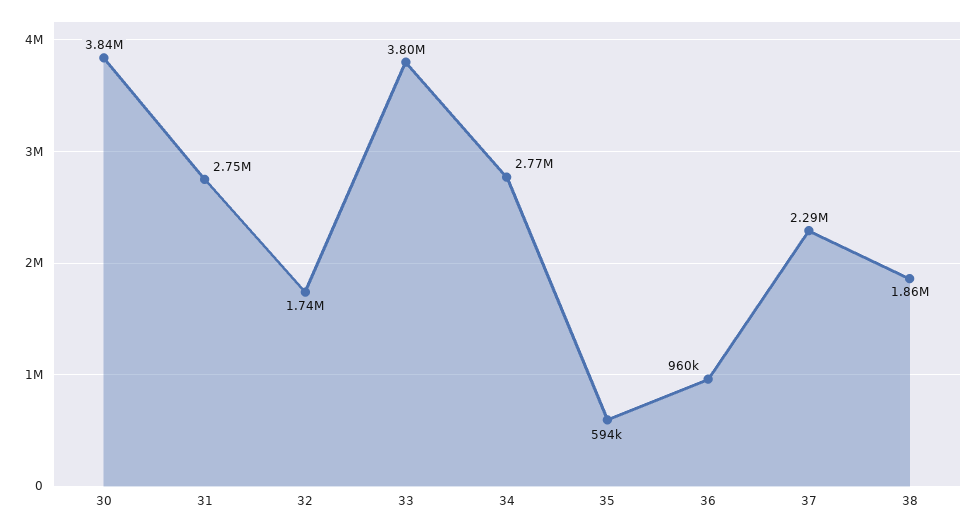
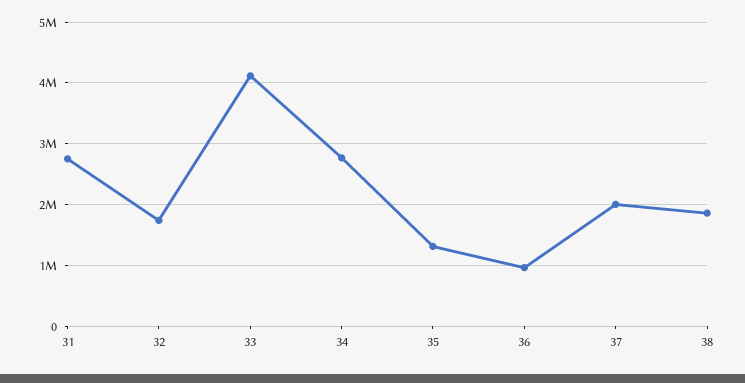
30: 3840000 -> none
33: 3800000 -> 4100000
35: 594000 -> 1300000
37: 2290000 -> 2000000

